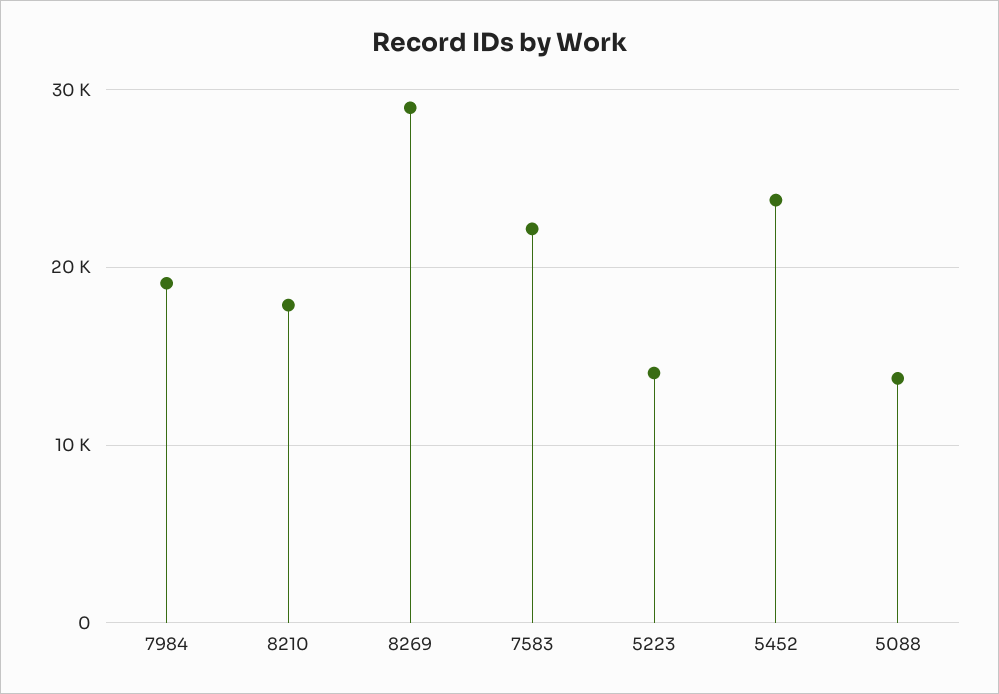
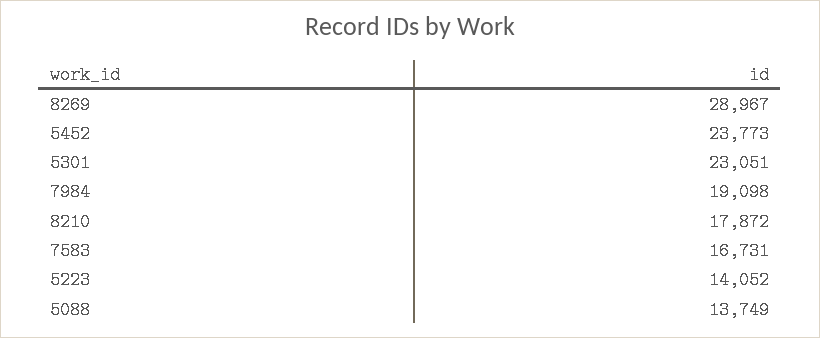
7583: 22000 -> 16731
5301: none -> 23051

